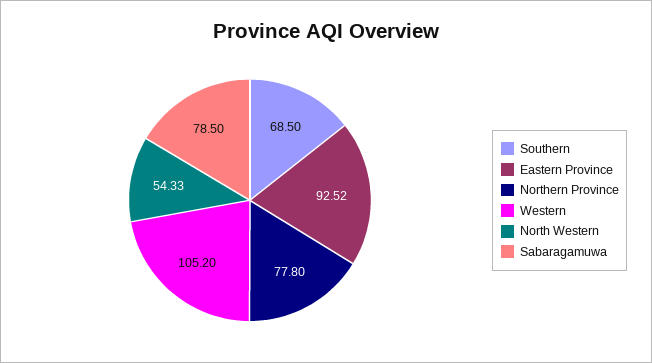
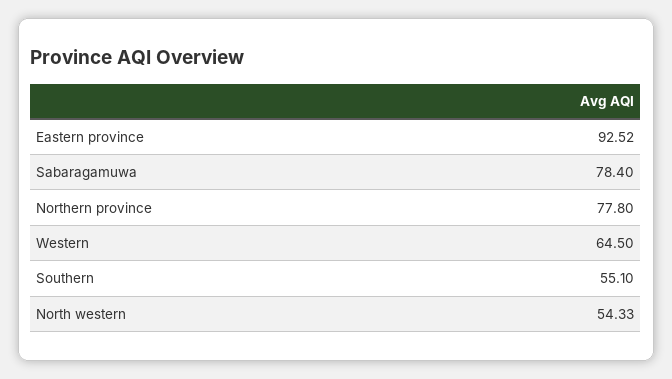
Southern: 68.5 -> 55.1
Western: 105.2 -> 64.5
Sabaragamuwa: 78.5 -> 78.4

